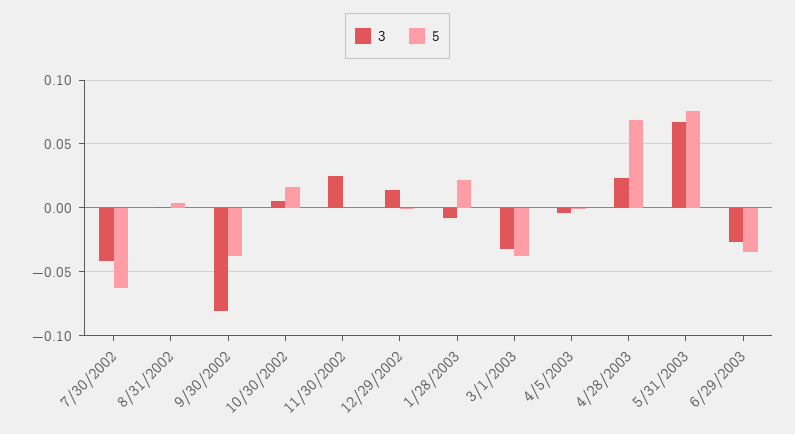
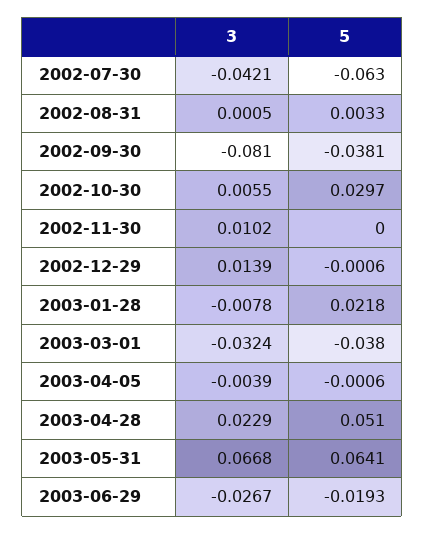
5, 10/30/2002: 0.015 -> 0.0297
3, 11/30/2002: 0.025 -> 0.0102
5, 4/28/2003: 0.07 -> 0.051
5, 5/31/2003: 0.075 -> 0.0641
5, 6/29/2003: -0.035 -> -0.0193

